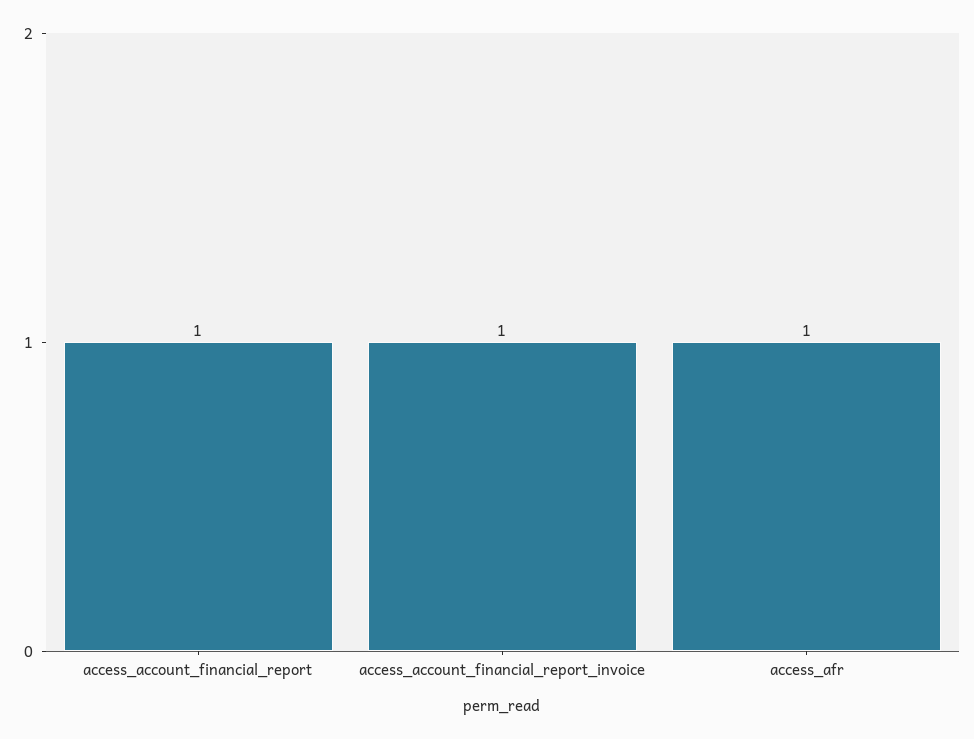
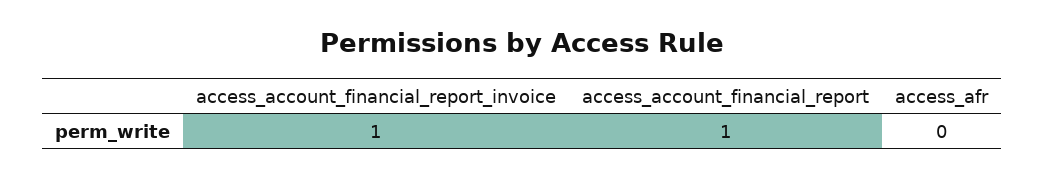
access_afr: 1 -> 0

